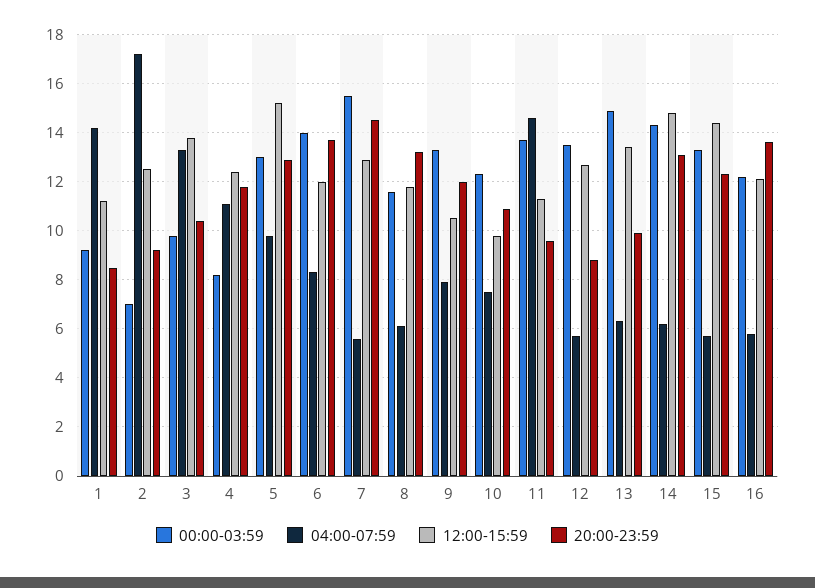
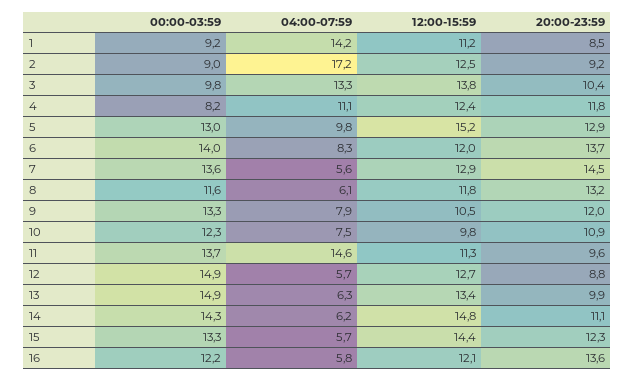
00:00-03:59, 2: 7 -> 9
00:00-03:59, 7: 15.5 -> 13.6
00:00-03:59, 12: 13.5 -> 14.9
20:00-23:59, 14: 13 -> 11.1

